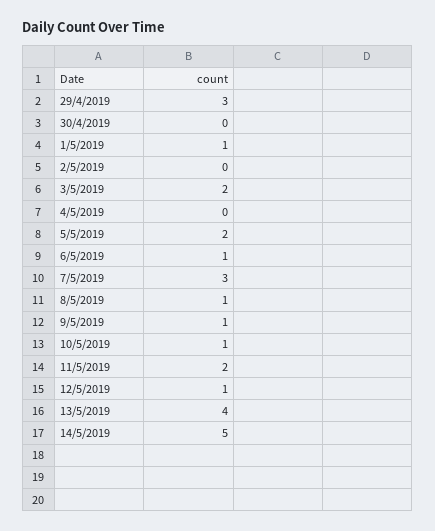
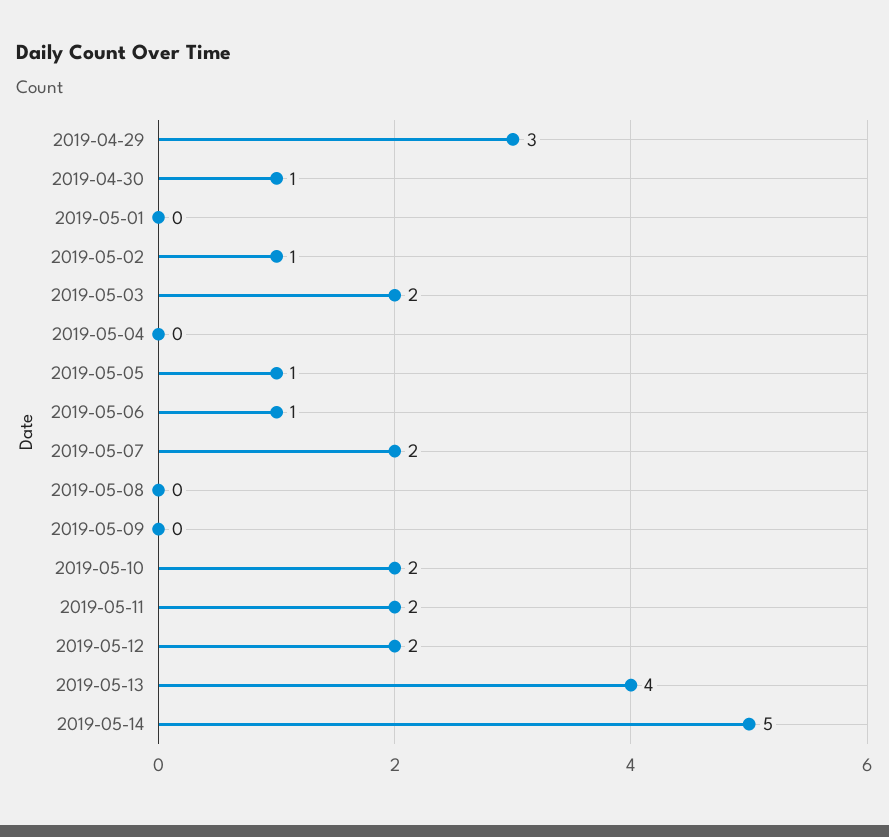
30/4/2019: 0 -> 1
1/5/2019: 1 -> 0
2/5/2019: 0 -> 1
5/5/2019: 2 -> 1
7/5/2019: 3 -> 2
8/5/2019: 1 -> 0
9/5/2019: 1 -> 0
10/5/2019: 1 -> 2
12/5/2019: 1 -> 2

